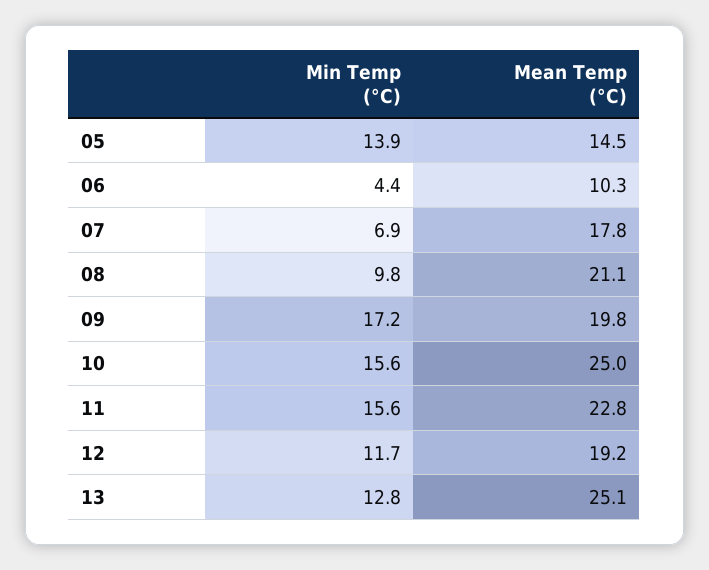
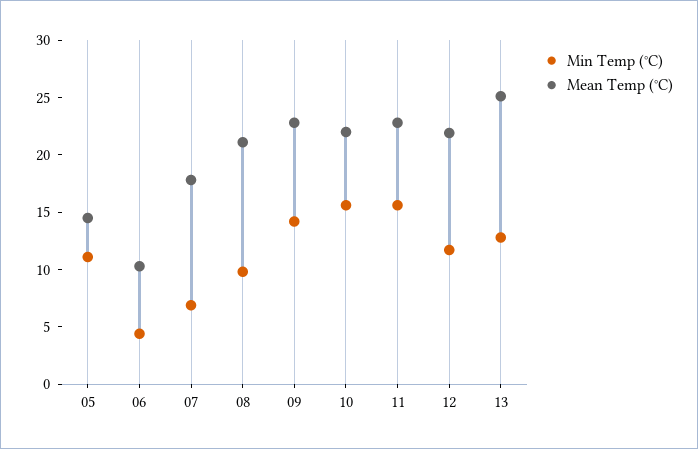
Min Temp (°C), 05: 13.9 -> 11
Min Temp (°C), 09: 17.2 -> 14
Mean Temp (°C), 09: 19.8 -> 23
Mean Temp (°C), 10: 25 -> 22
Mean Temp (°C), 12: 19.2 -> 22

